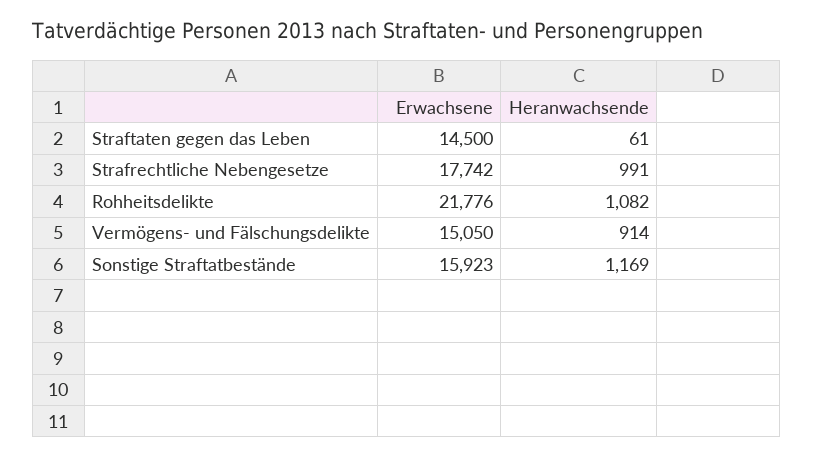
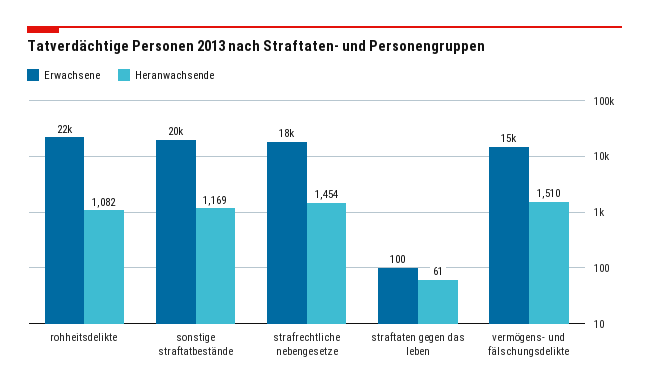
Erwachsene, Straftaten gegen das Leben: 14500 -> 100
Heranwachsende, Strafrechtliche Nebengesetze: 991 -> 1454
Heranwachsende, Vermögens- und Fälschungsdelikte: 914 -> 1510
Erwachsene, Sonstige Straftatbestände: 15923 -> 20000

